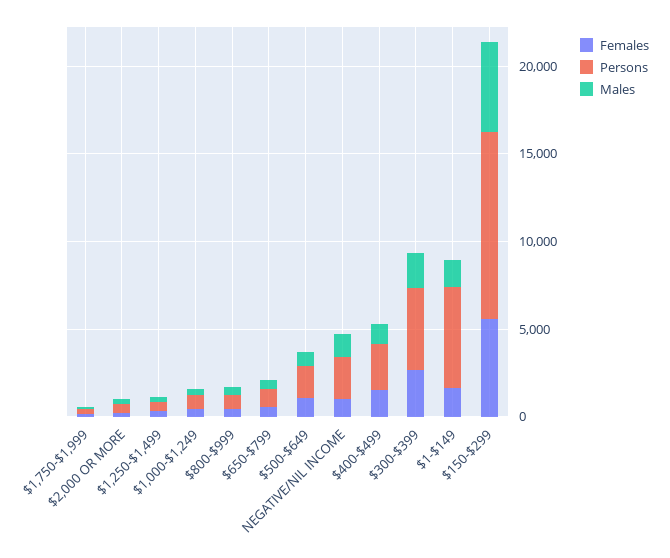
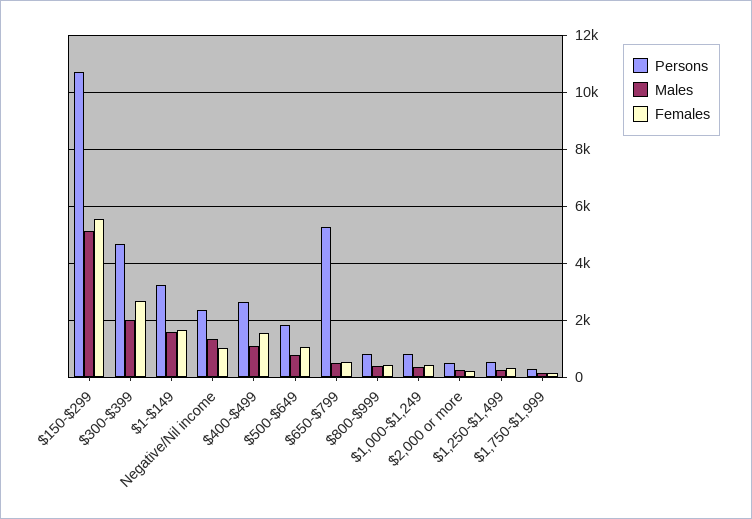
Persons, $650-$799: 1000 -> 5250
Persons, $1-$149: 6000 -> 3250

